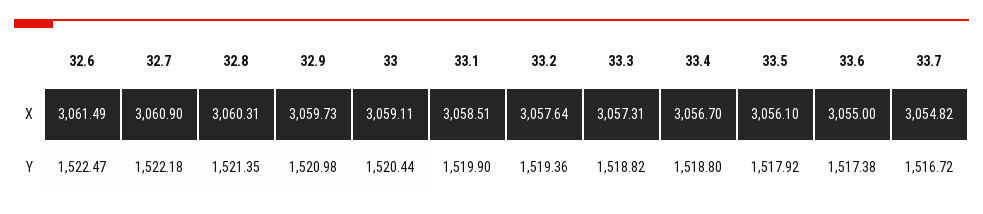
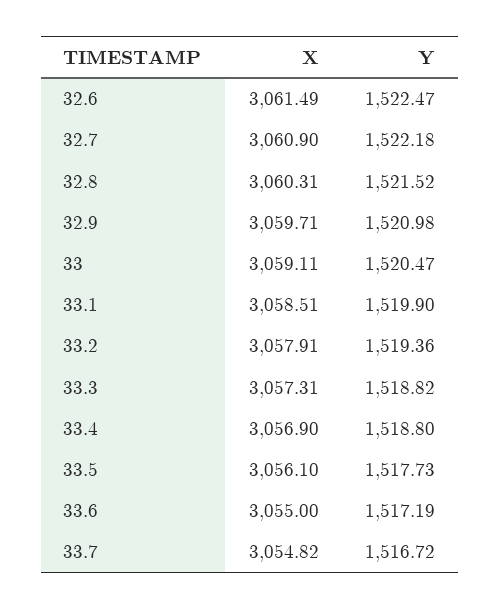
32.9, X: 3059.73 -> 3059.71
33.2, X: 3057.64 -> 3057.91
33.4, X: 3056.7 -> 3056.9
32.8, Y: 1521.35 -> 1521.52
33, Y: 1520.44 -> 1520.47
33.5, Y: 1517.92 -> 1517.73
33.6, Y: 1517.38 -> 1517.19

